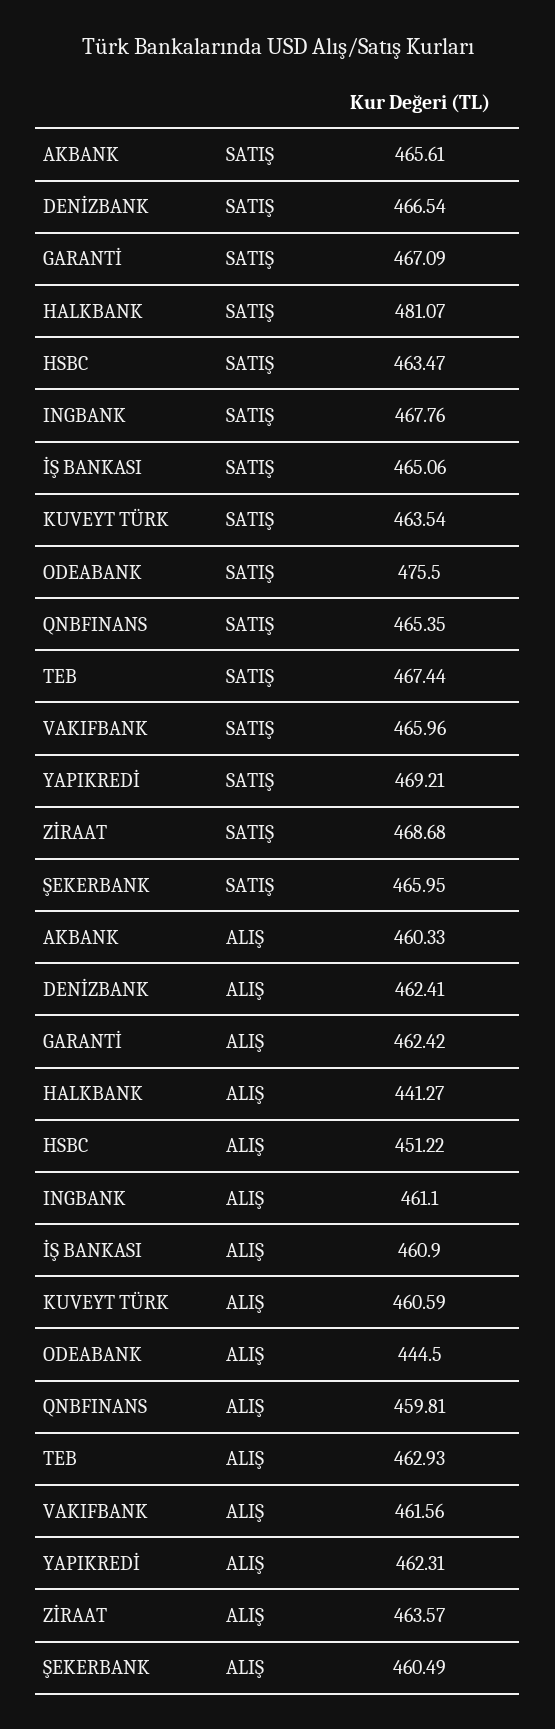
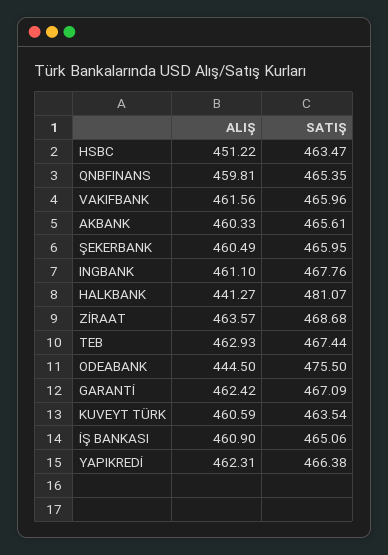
DENİZBANK, SATIŞ: 466.54 -> none
YAPIKREDİ, SATIŞ: 469.21 -> 466.38
DENİZBANK, ALIŞ: 462.41 -> none

